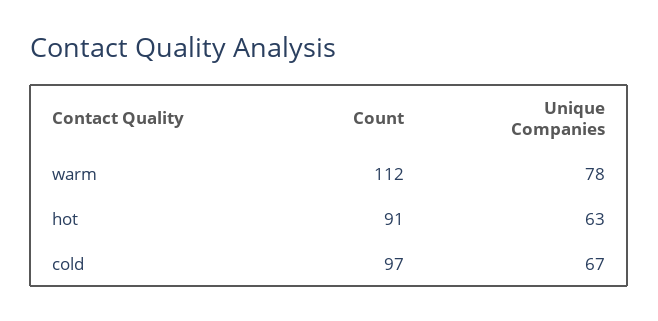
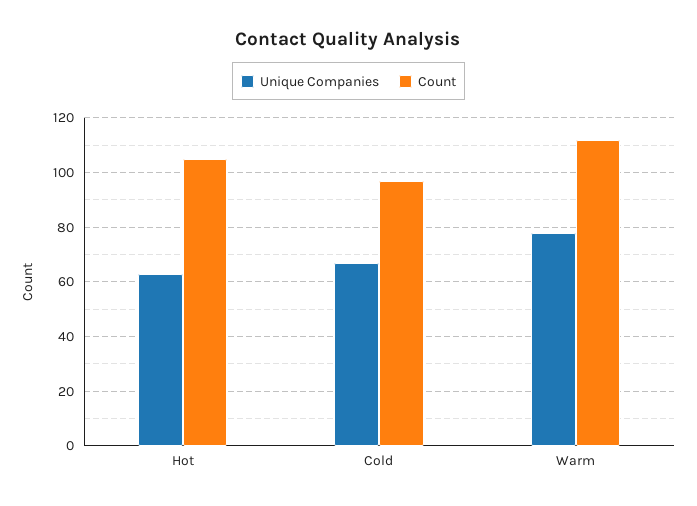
Count, hot: 91 -> 105

